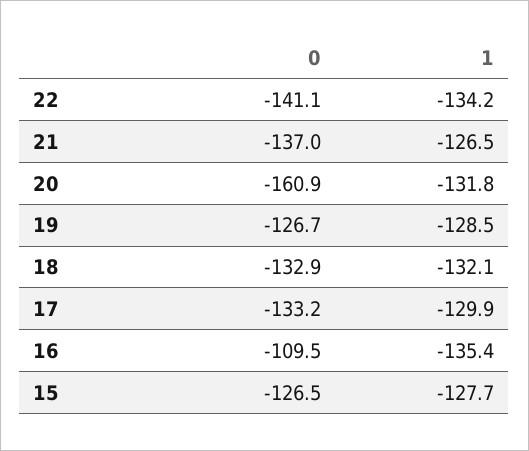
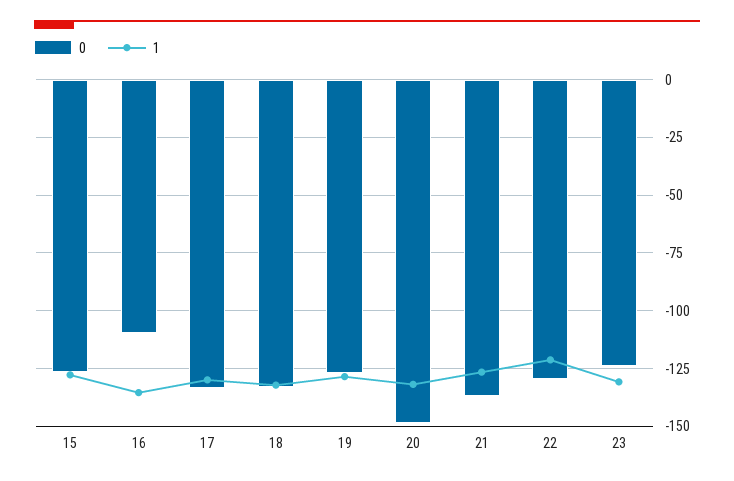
0, 22: -141.1 -> -130
1, 22: -134.2 -> -120
0, 20: -160.9 -> -150
0, 23: none -> -125
1, 23: none -> -130

